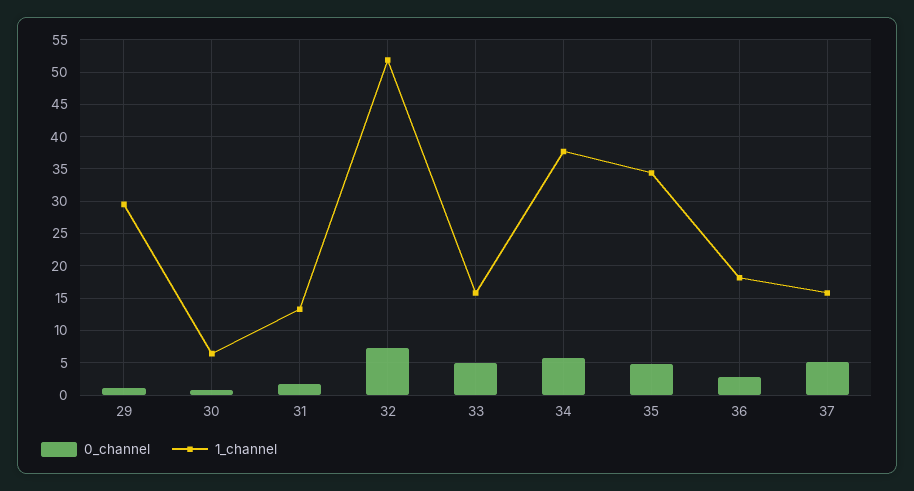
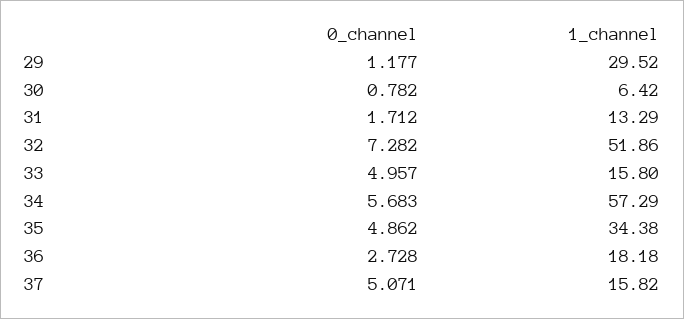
1_channel, 34: 38 -> 57.29

